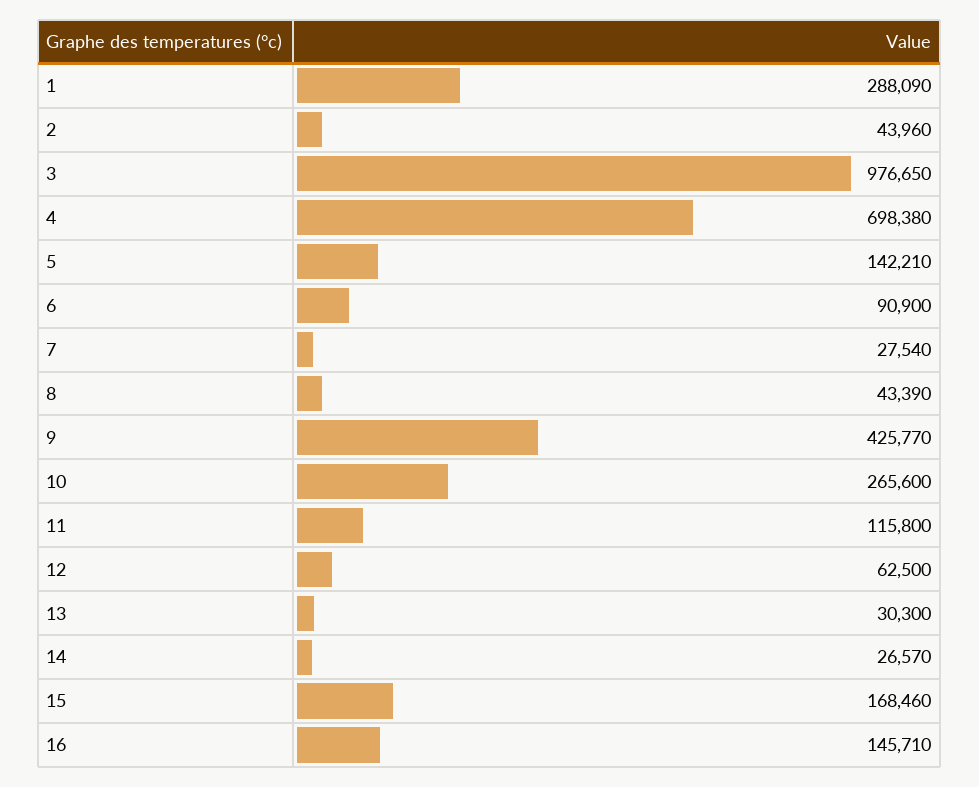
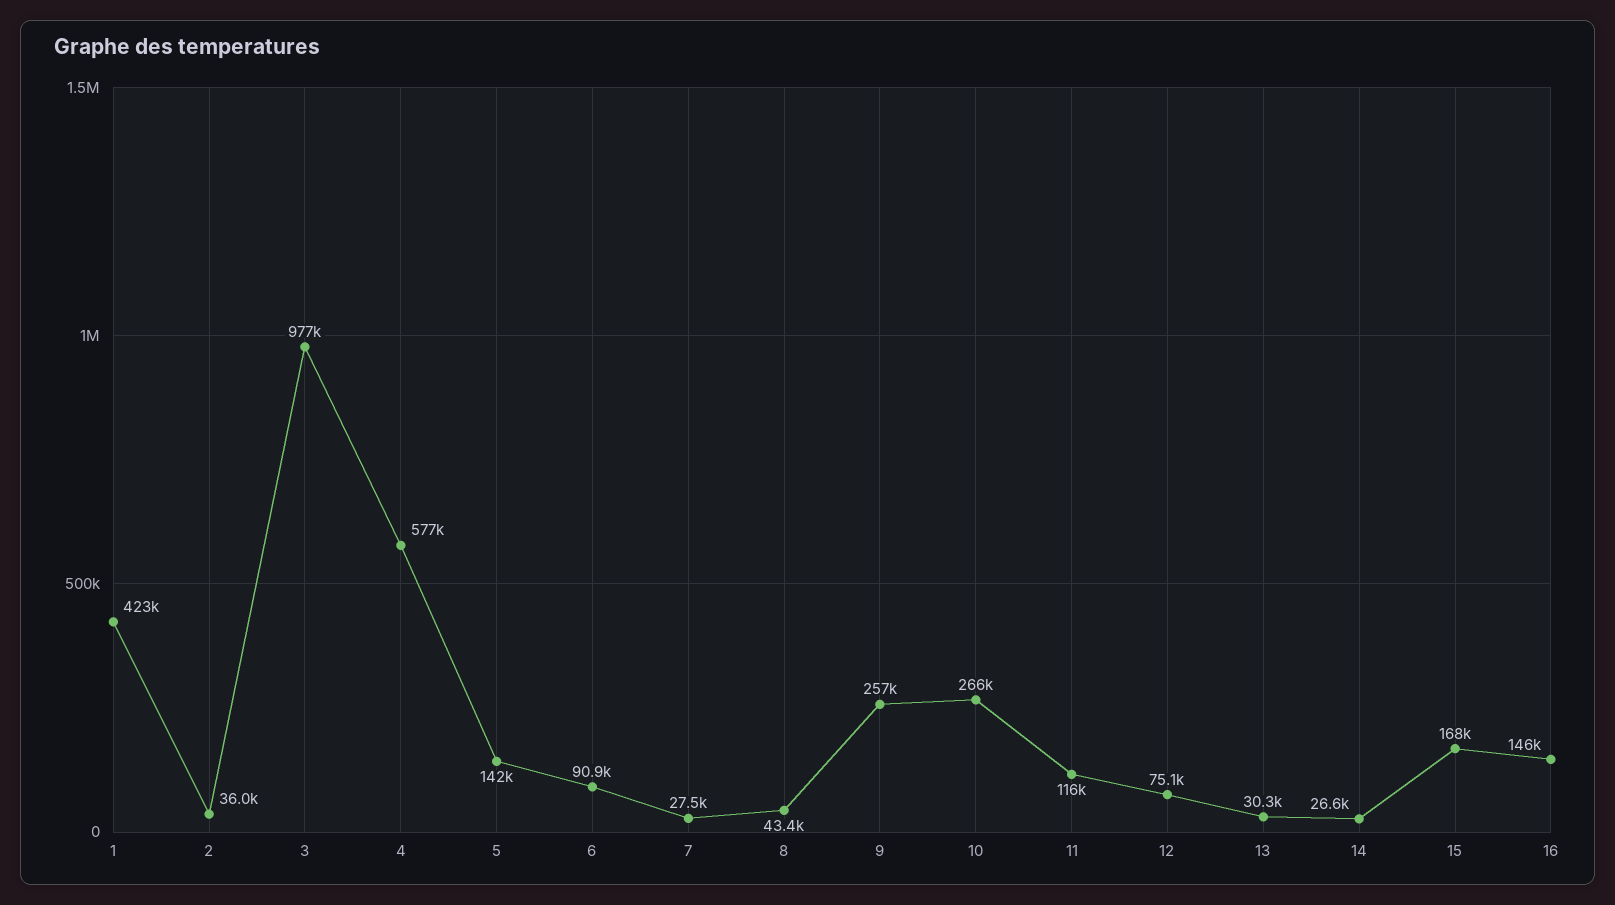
1: 288090 -> 423000
2: 43960 -> 36000
4: 698380 -> 577000
9: 425770 -> 257000
12: 62500 -> 75100

